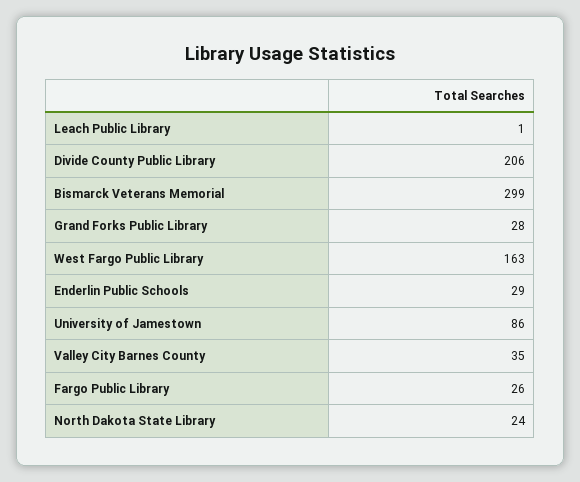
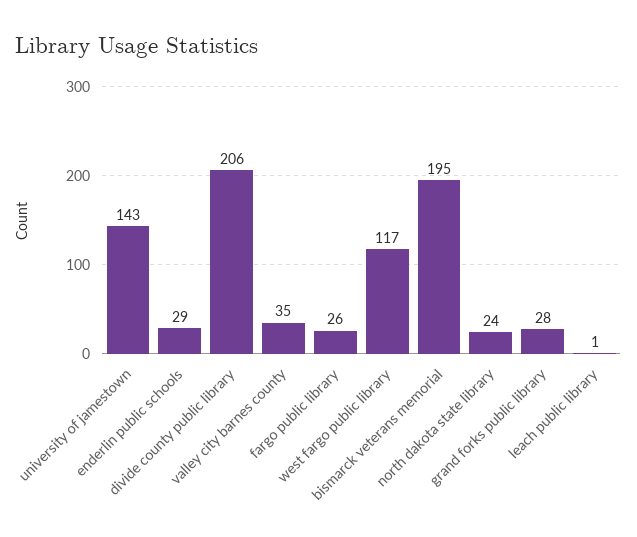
Bismarck Veterans Memorial: 299 -> 195
West Fargo Public Library: 163 -> 117
University of Jamestown: 86 -> 143

